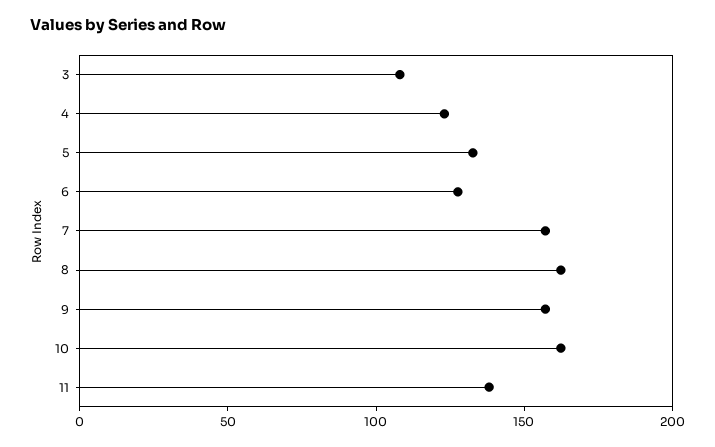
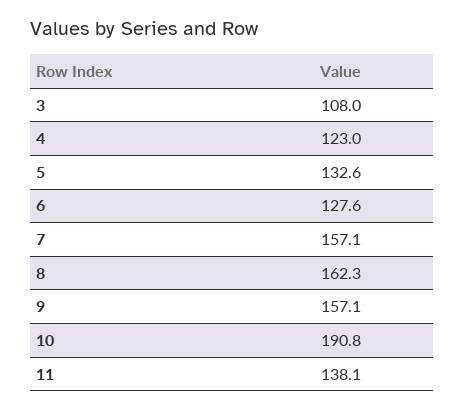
10: 160 -> 190.8

